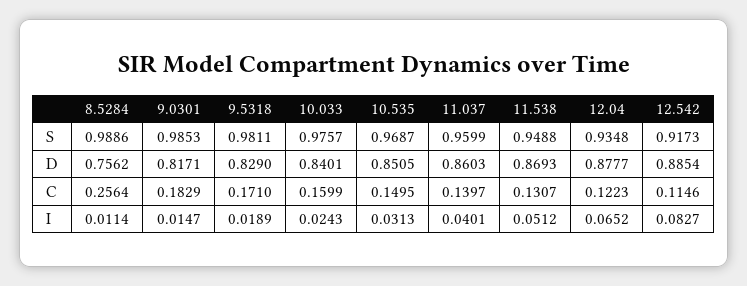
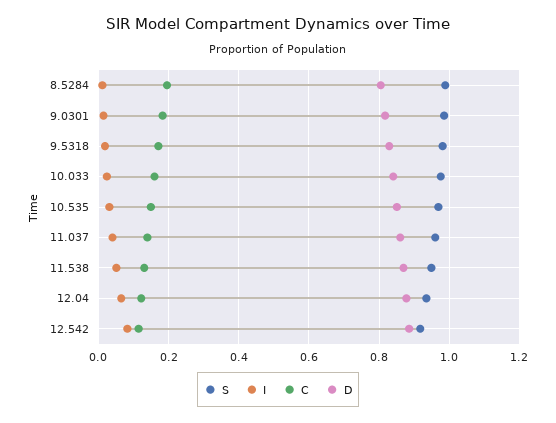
D, 8.5284: 0.7562 -> 0.8
C, 8.5284: 0.2564 -> 0.2

